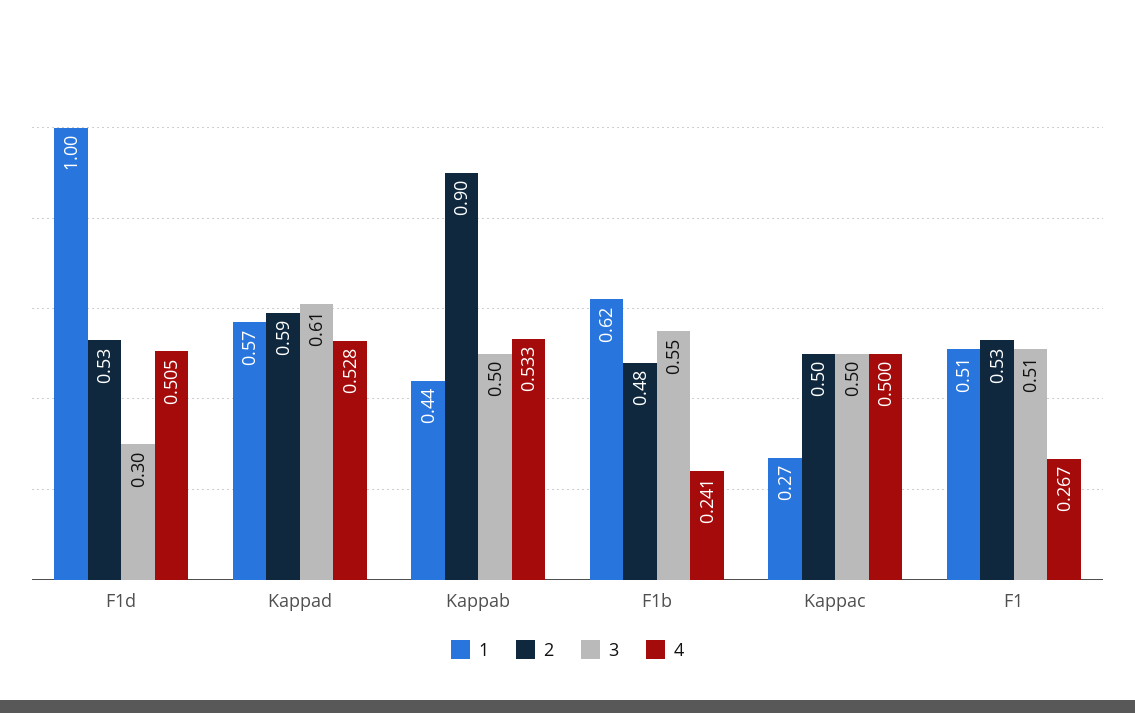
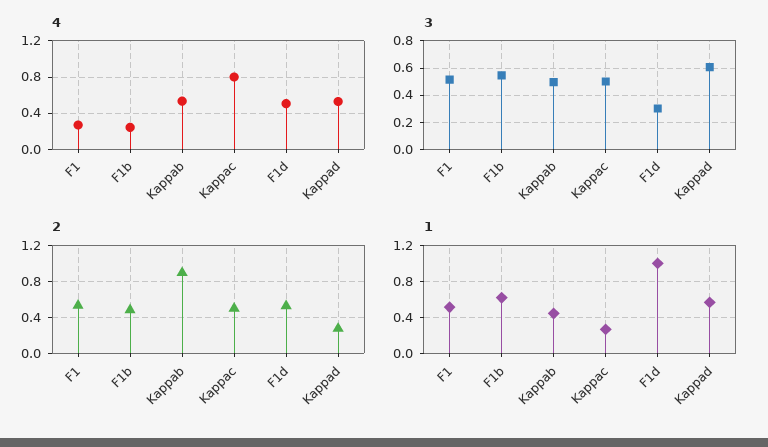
2, Kappad: 0.59 -> 0.3
4, Kappac: 0.5 -> 0.8

